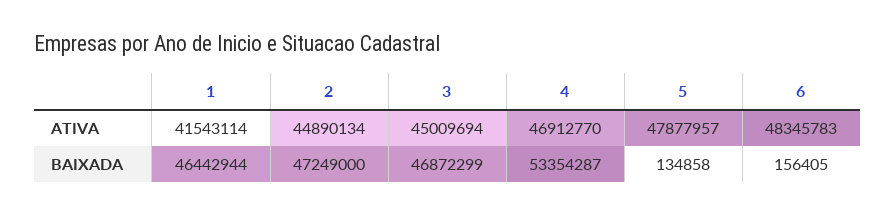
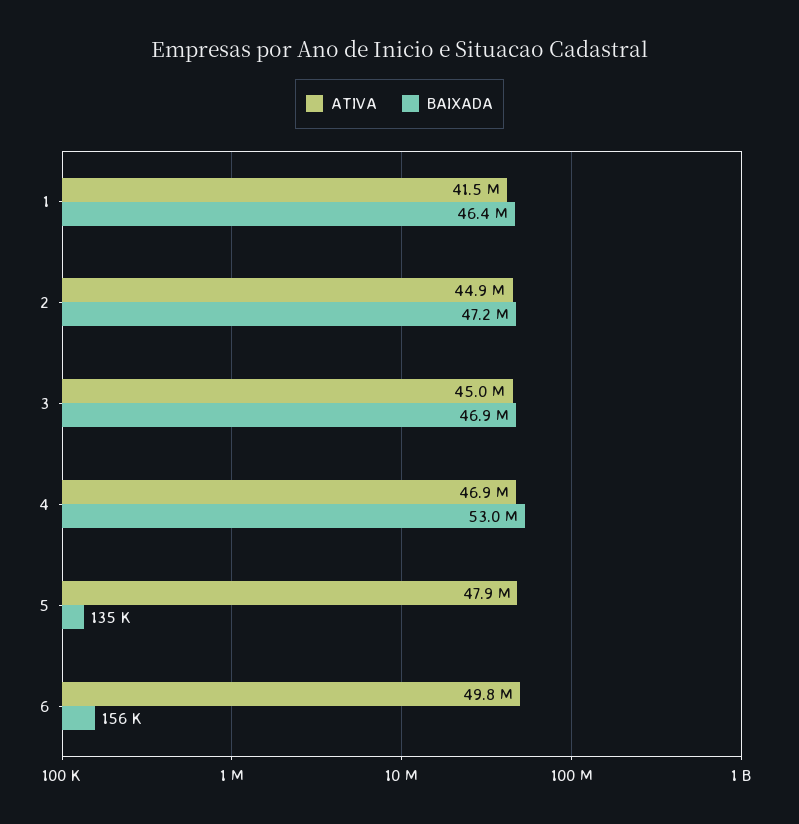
ATIVA, 6: 48345783 -> 49800000
BAIXADA, 4: 53354287 -> 53000000

